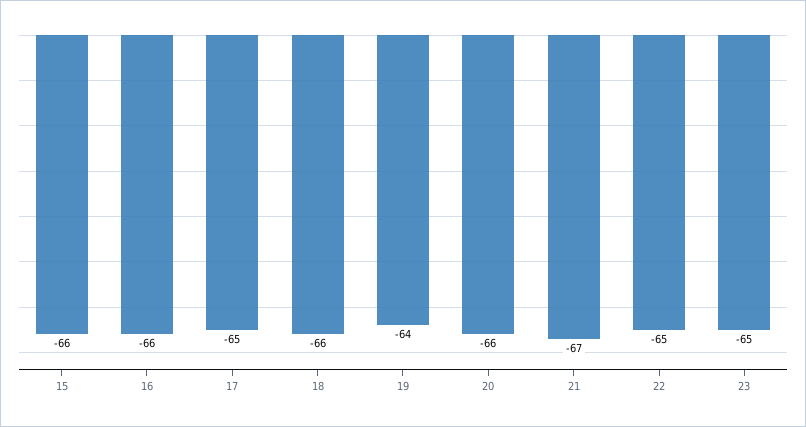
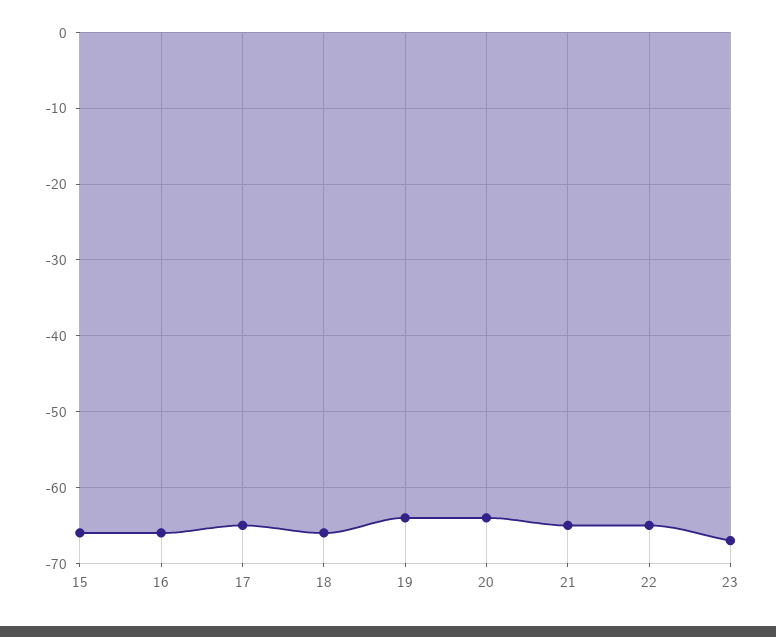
20: -66 -> -64
21: -67 -> -65
23: -65 -> -67

